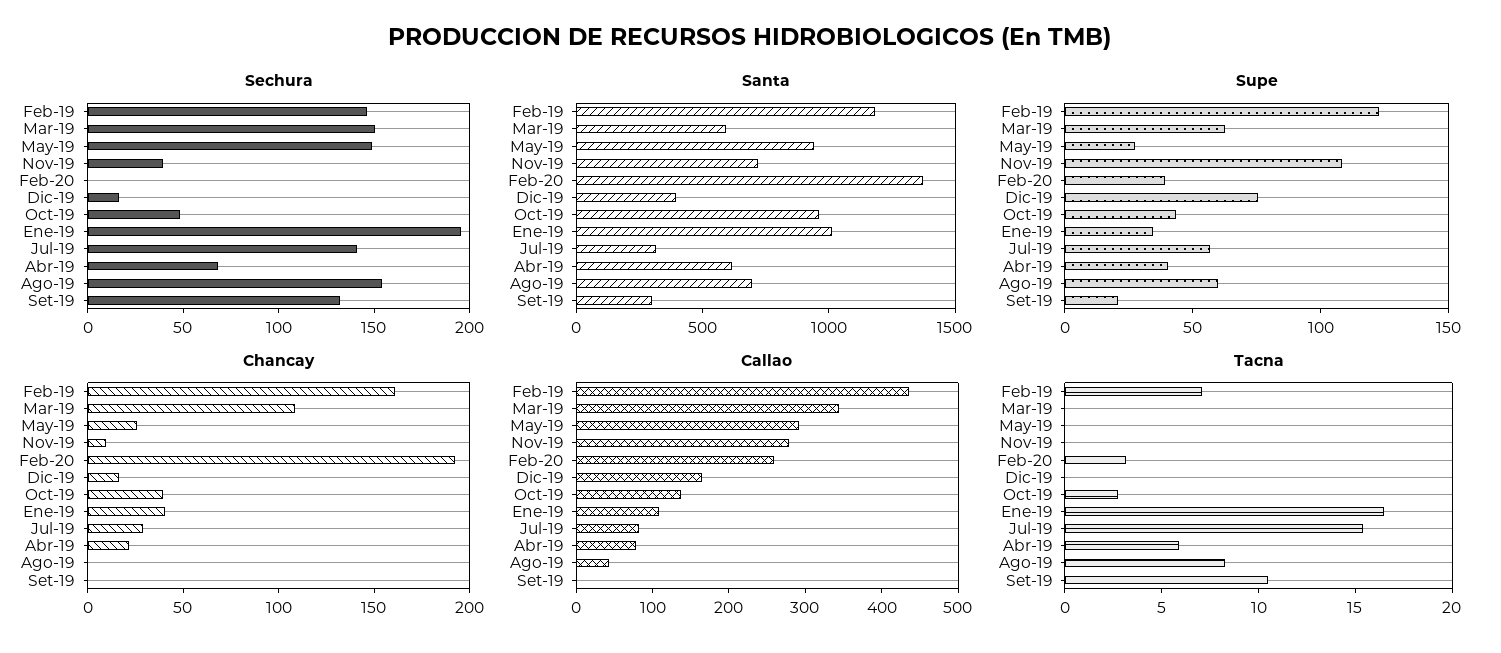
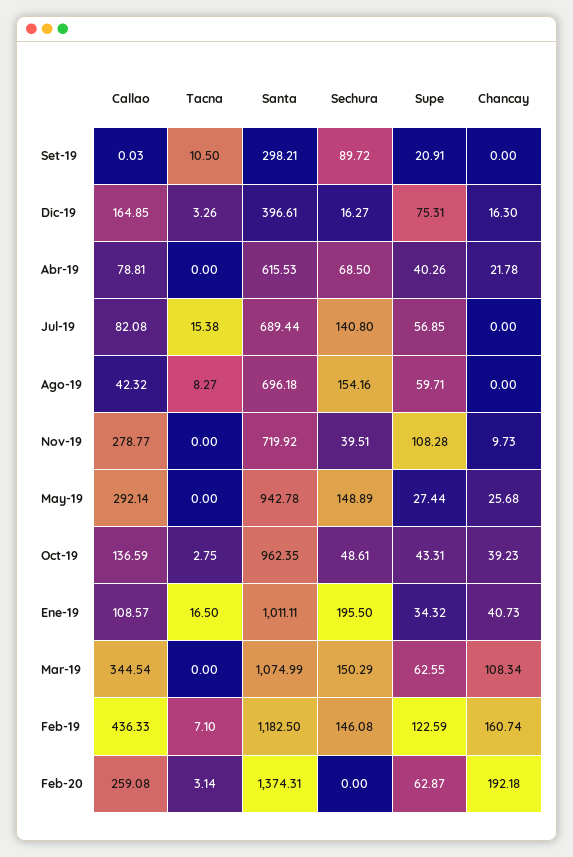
Sechura, Set-19: 130 -> 89.72
Santa, Mar-19: 600 -> 1074.99
Santa, Jul-19: 300 -> 689.44
Supe, Feb-20: 40 -> 62.87
Chancay, Jul-19: 30 -> 0
Tacna, Dic-19: 0 -> 3.26
Tacna, Abr-19: 6 -> 0

